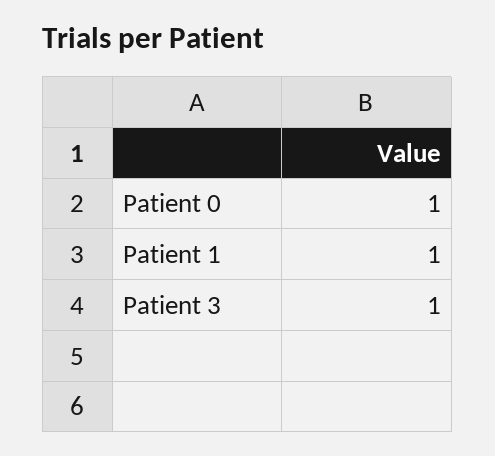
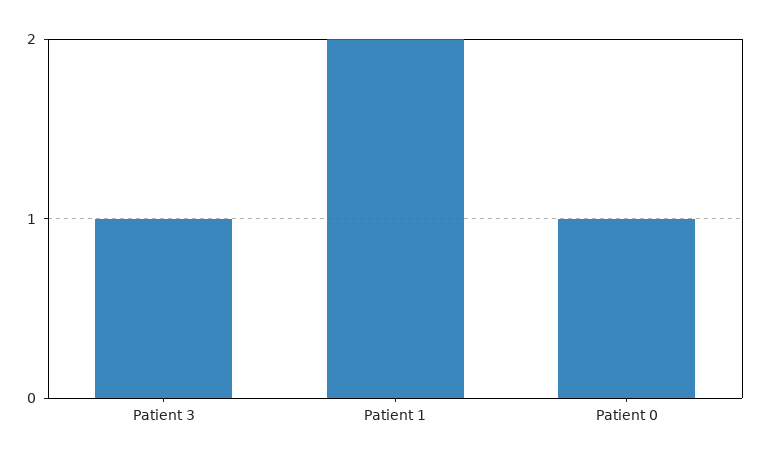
Patient 1: 1 -> 2

